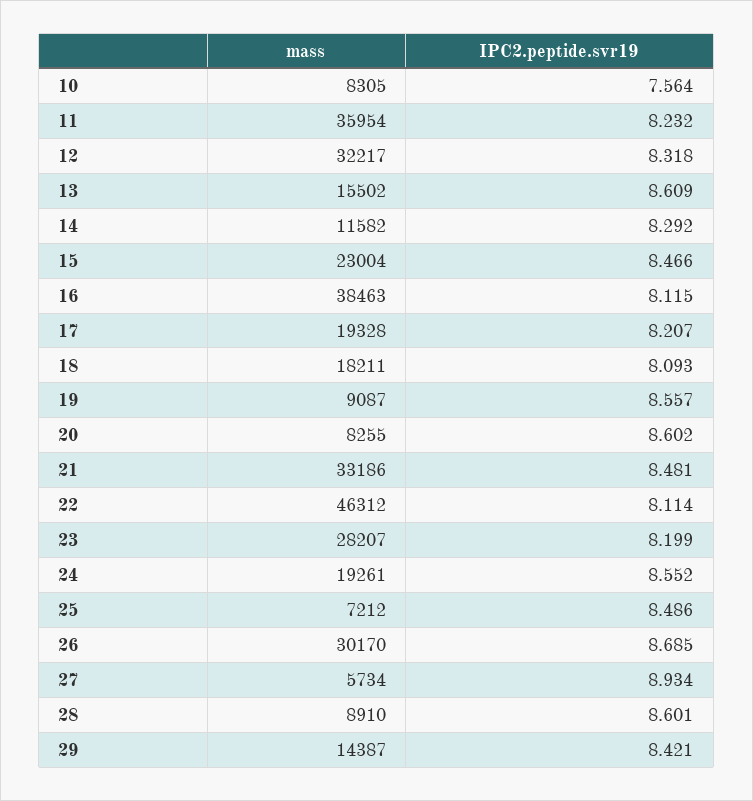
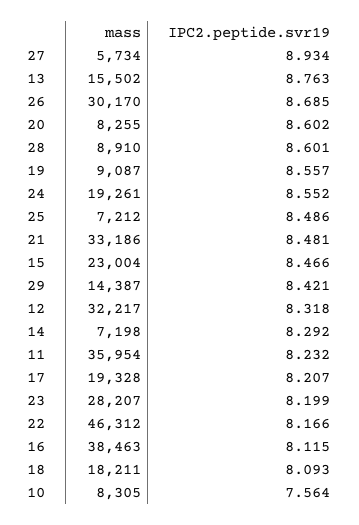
IPC2.peptide.svr19, 13: 8.609 -> 8.763
mass, 14: 11582 -> 7198
IPC2.peptide.svr19, 22: 8.114 -> 8.166

